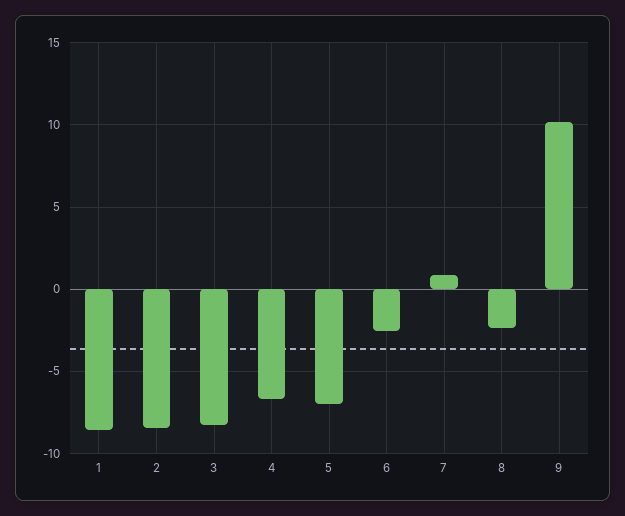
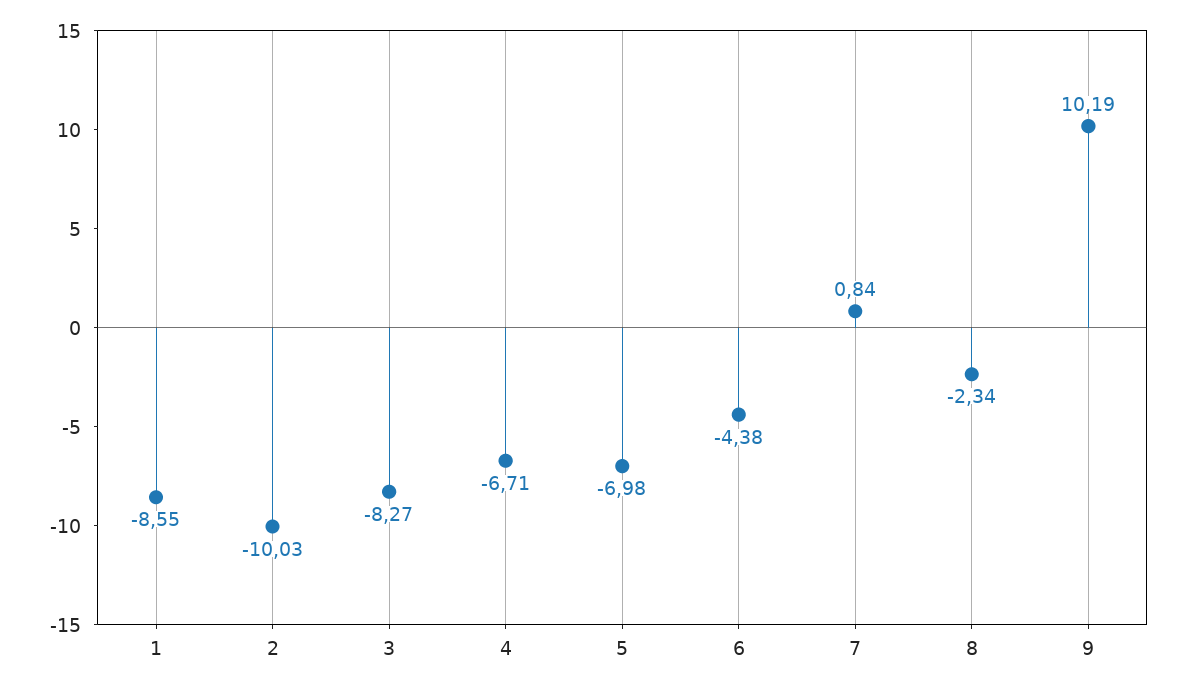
2: -8.5 -> -10.03
6: -2.5 -> -4.38

